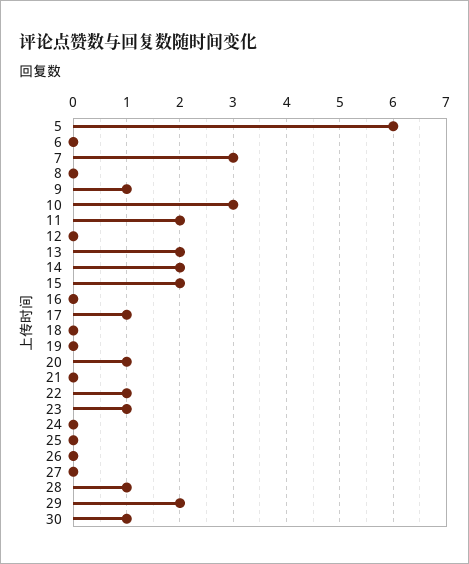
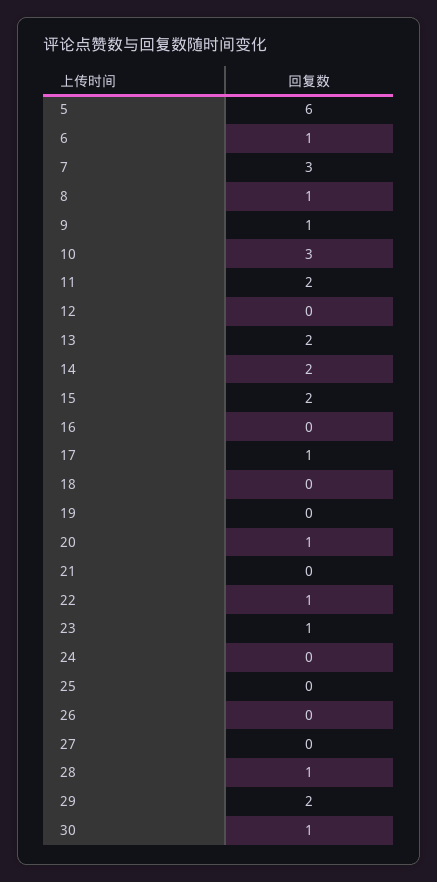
6: 0 -> 1
8: 0 -> 1

